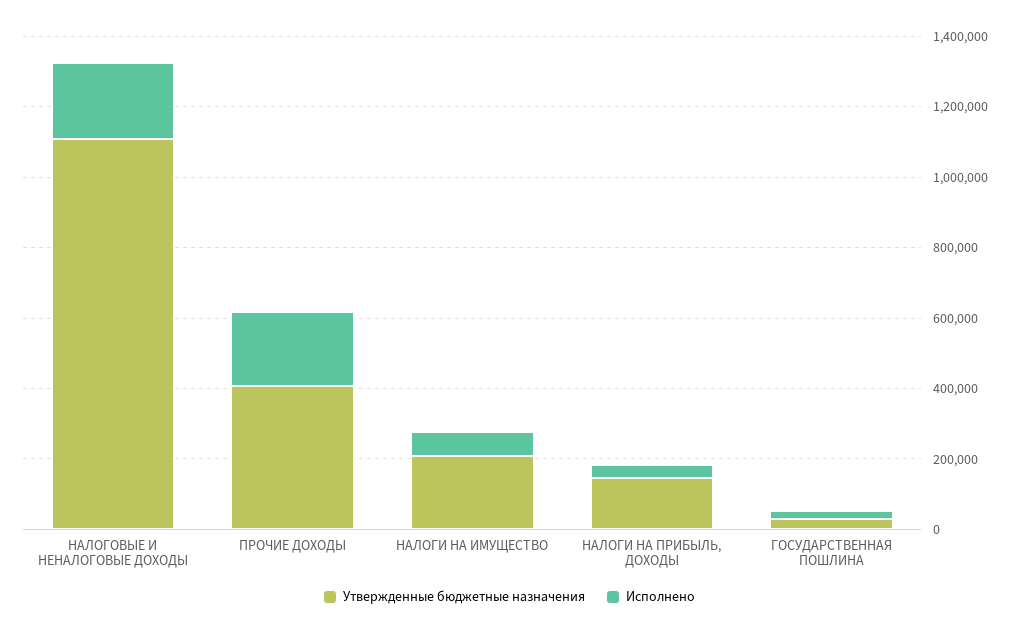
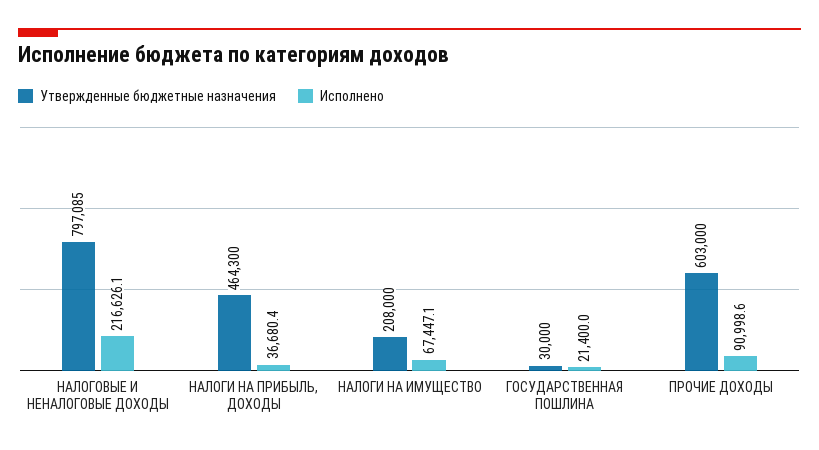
Утвержденные бюджетные назначения, НАЛОГОВЫЕ И НЕНАЛОГОВЫЕ ДОХОДЫ: 1100000 -> 797085
Утвержденные бюджетные назначения, ПРОЧИЕ ДОХОДЫ: 400000 -> 603000
Исполнено, ПРОЧИЕ ДОХОДЫ: 200000 -> 90998.6
Утвержденные бюджетные назначения, НАЛОГИ НА ПРИБЫЛЬ, ДОХОДЫ: 150000 -> 464300

